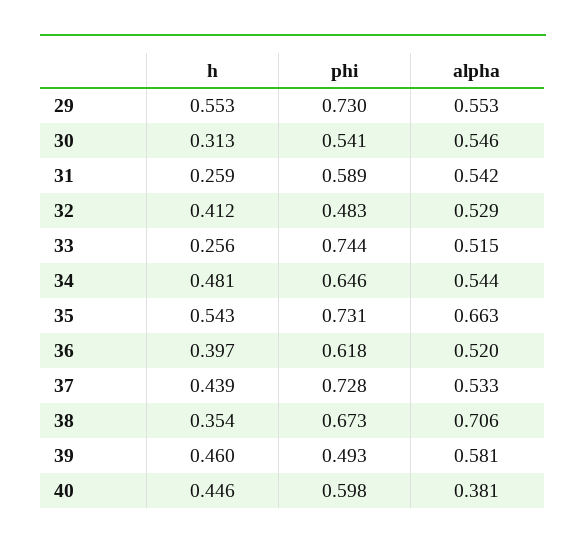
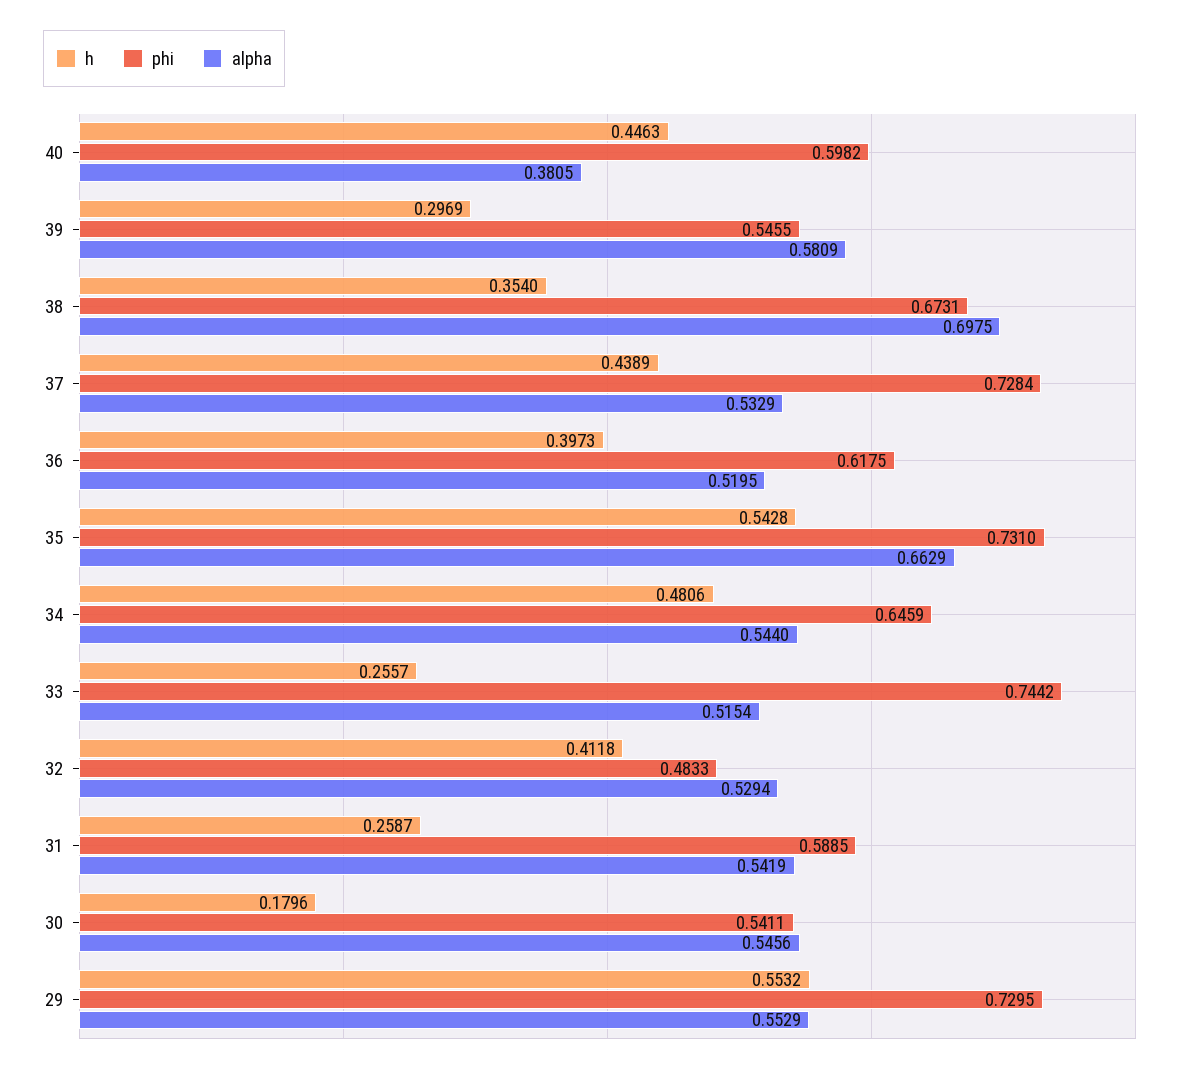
h, 30: 0.313 -> 0.1796
alpha, 38: 0.706 -> 0.6975
h, 39: 0.46 -> 0.2969
phi, 39: 0.493 -> 0.5455

